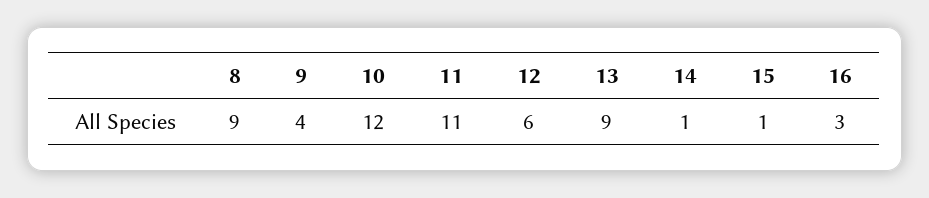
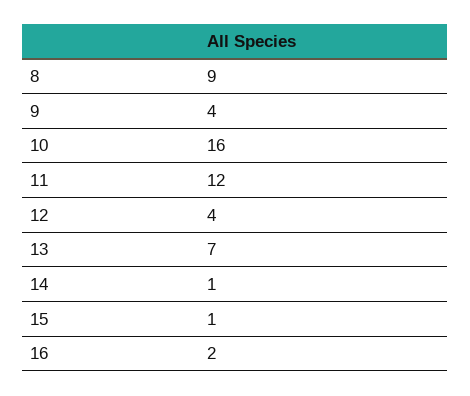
10: 12 -> 16
11: 11 -> 12
12: 6 -> 4
13: 9 -> 7
16: 3 -> 2

